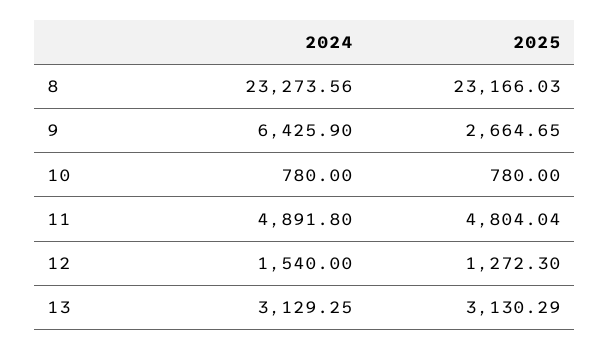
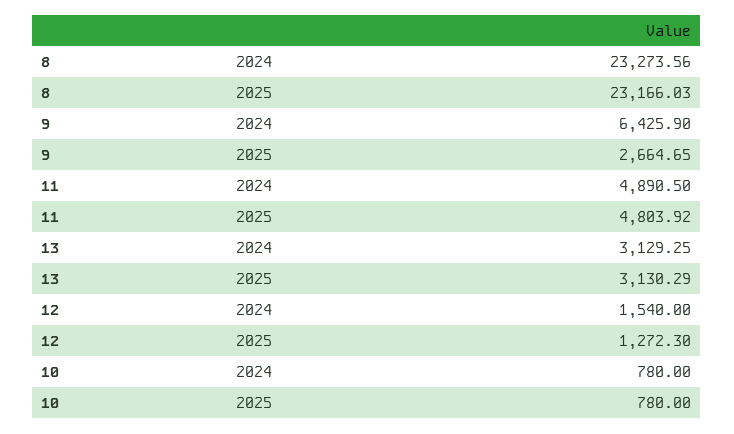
2024, 11: 4891.8 -> 4890.5
2025, 11: 4804.04 -> 4803.92

